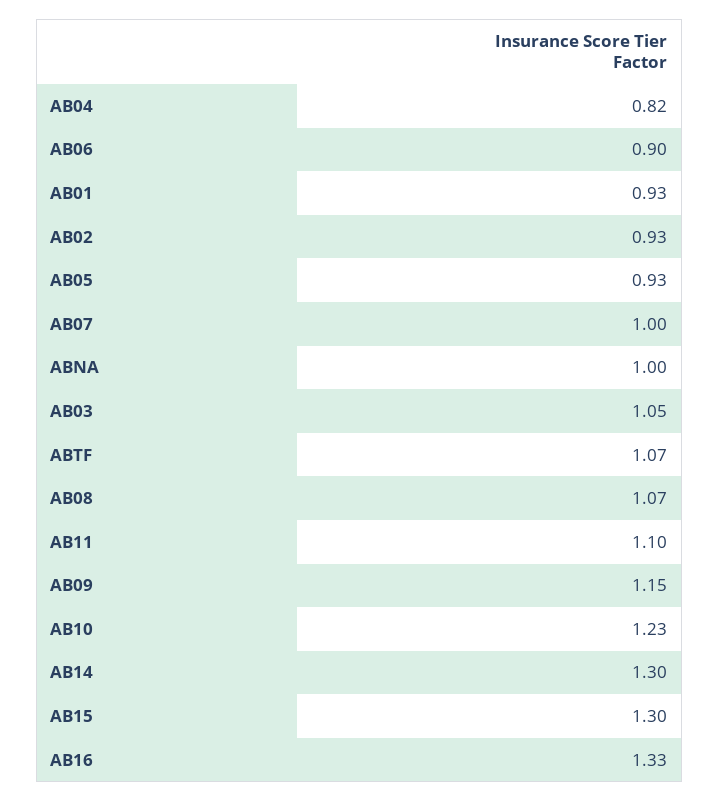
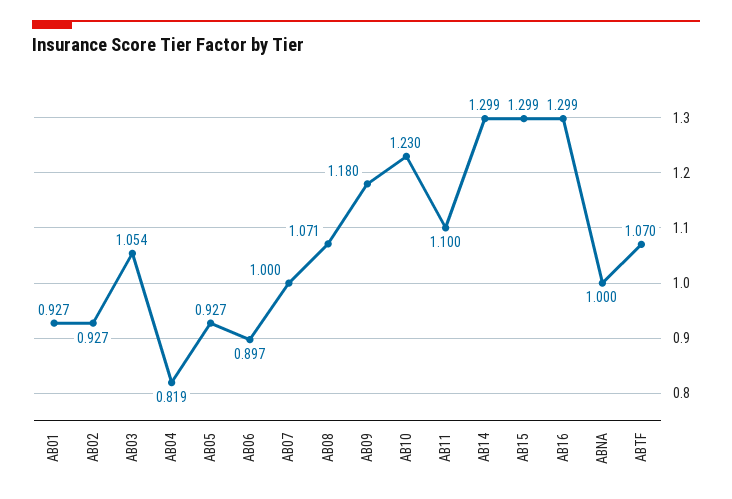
AB09: 1.15 -> 1.18
AB16: 1.33 -> 1.299

